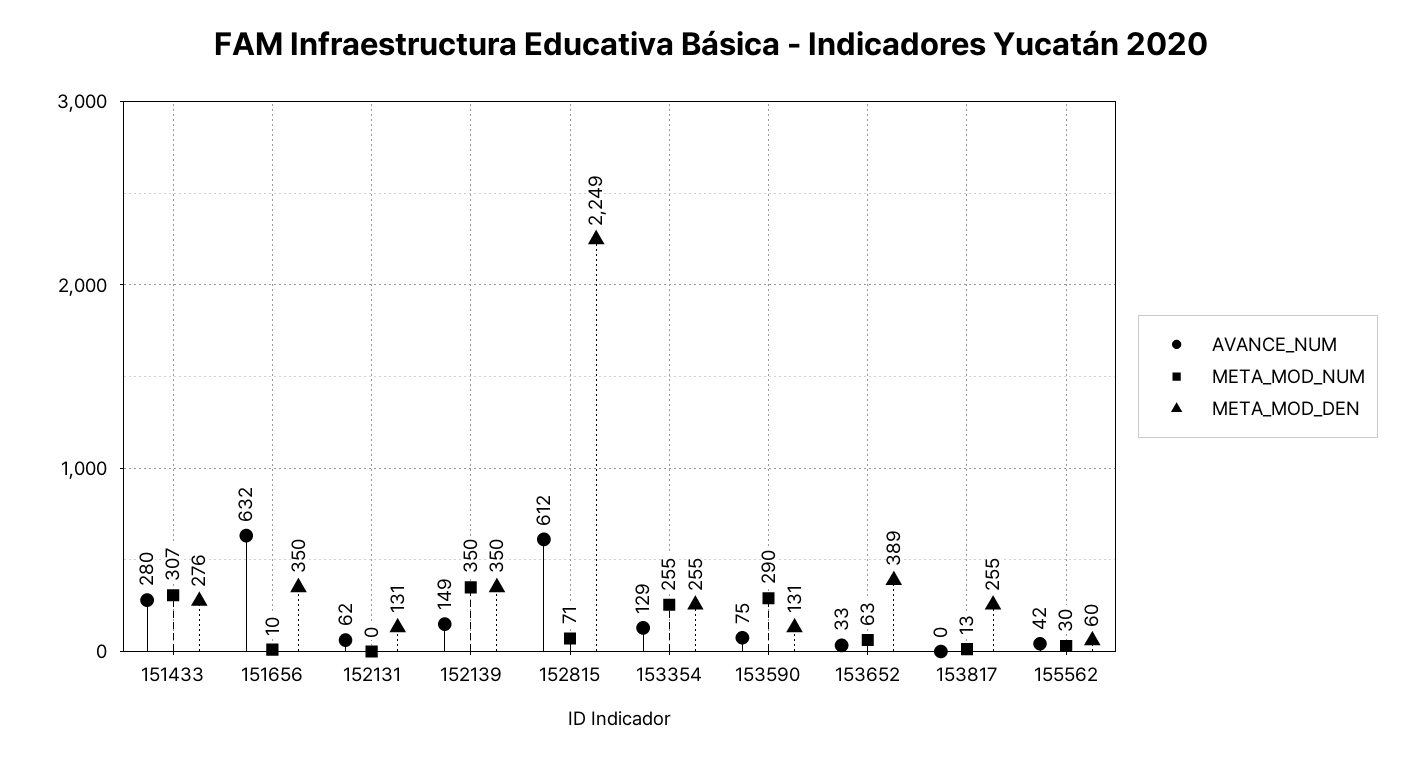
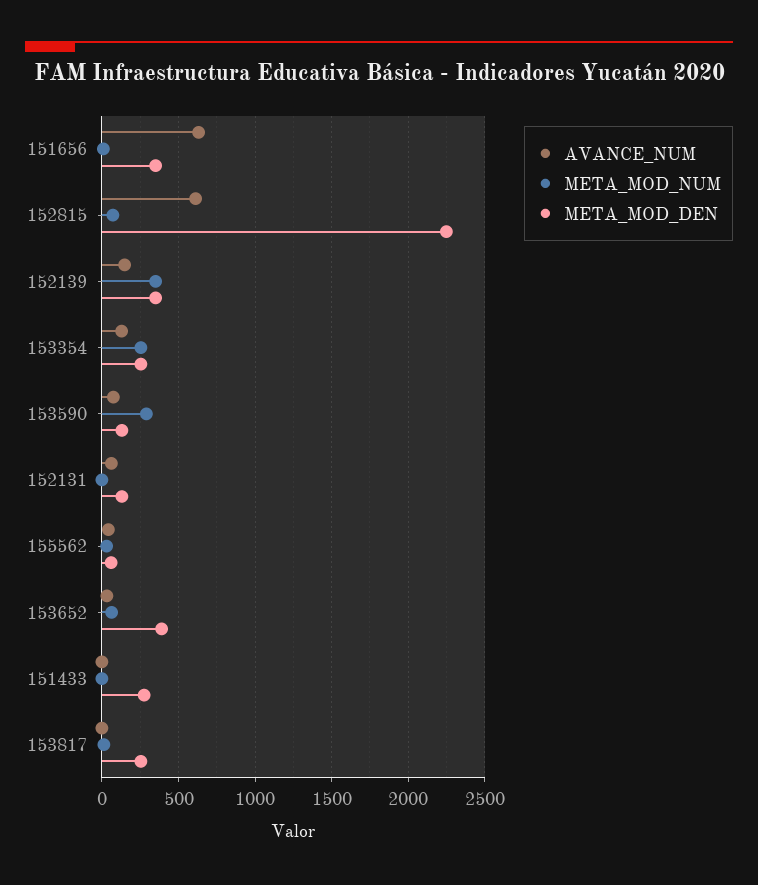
AVANCE_NUM, 151433: 280 -> 0
META_MOD_NUM, 151433: 307 -> 0

